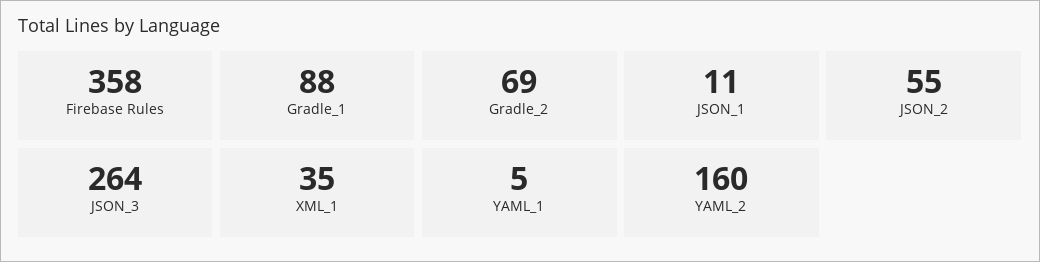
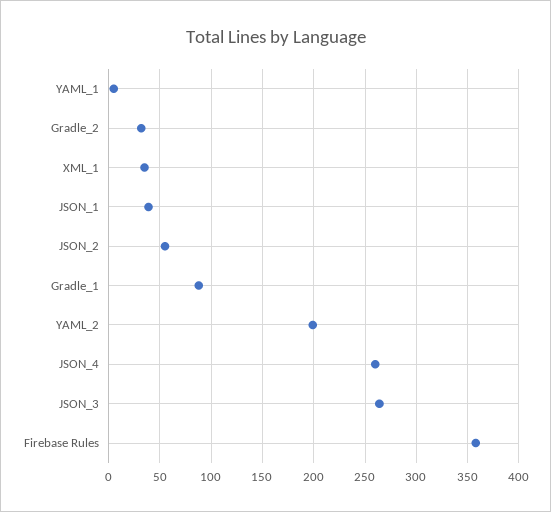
Gradle_2: 69 -> 30
JSON_1: 11 -> 40
YAML_2: 160 -> 200
JSON_4: none -> 260

